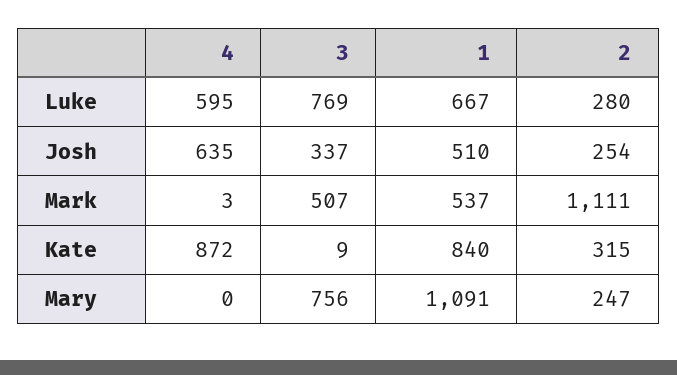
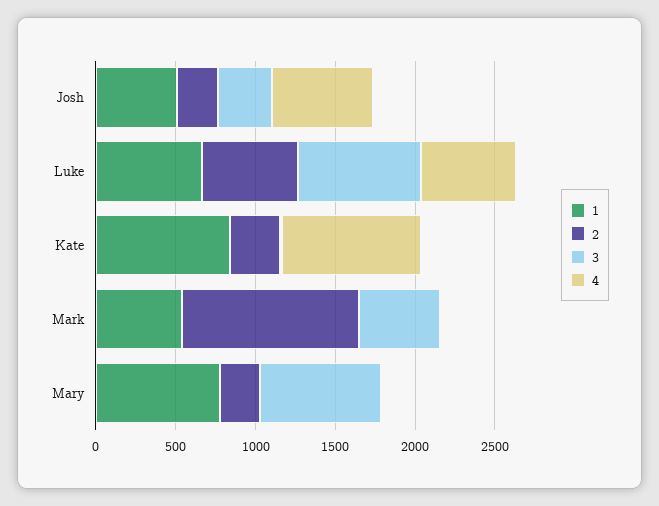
2, Luke: 280 -> 600
1, Mary: 1091 -> 800

